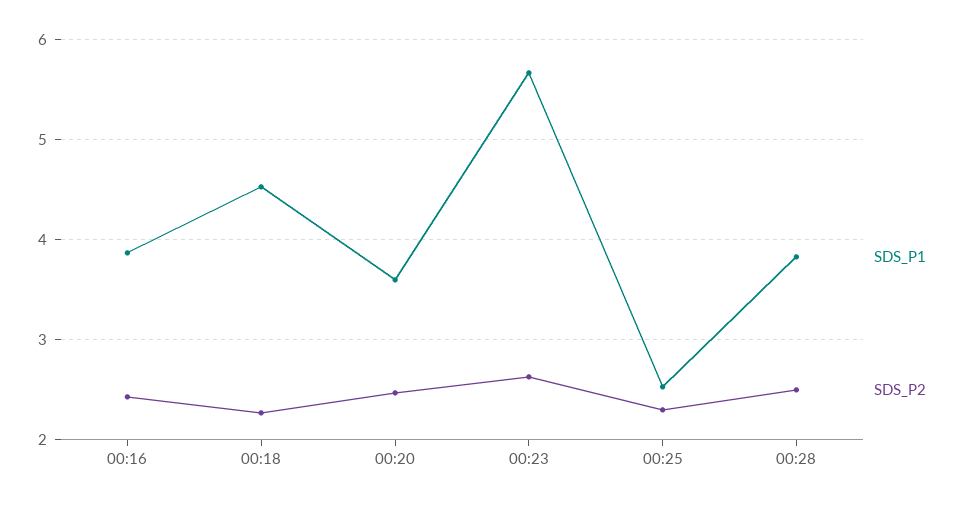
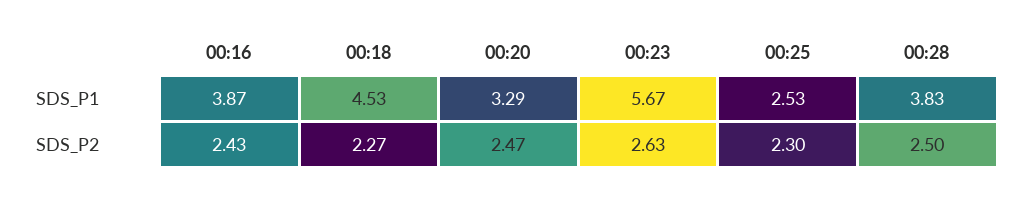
SDS_P1, 00:20: 3.6 -> 3.29

